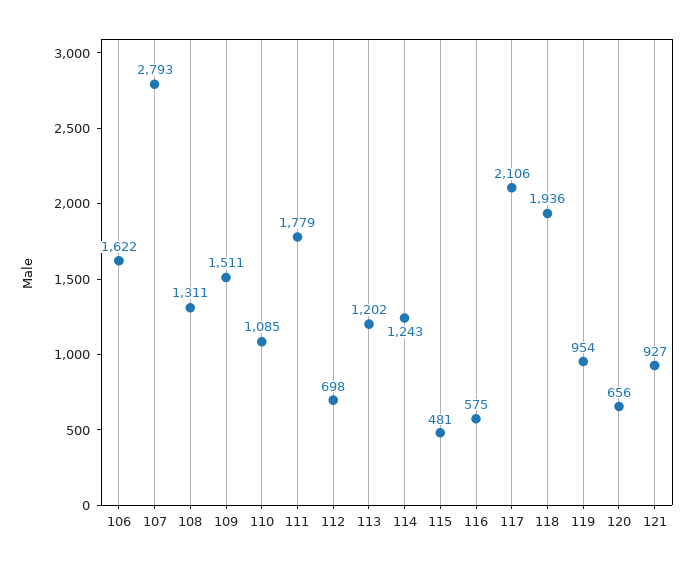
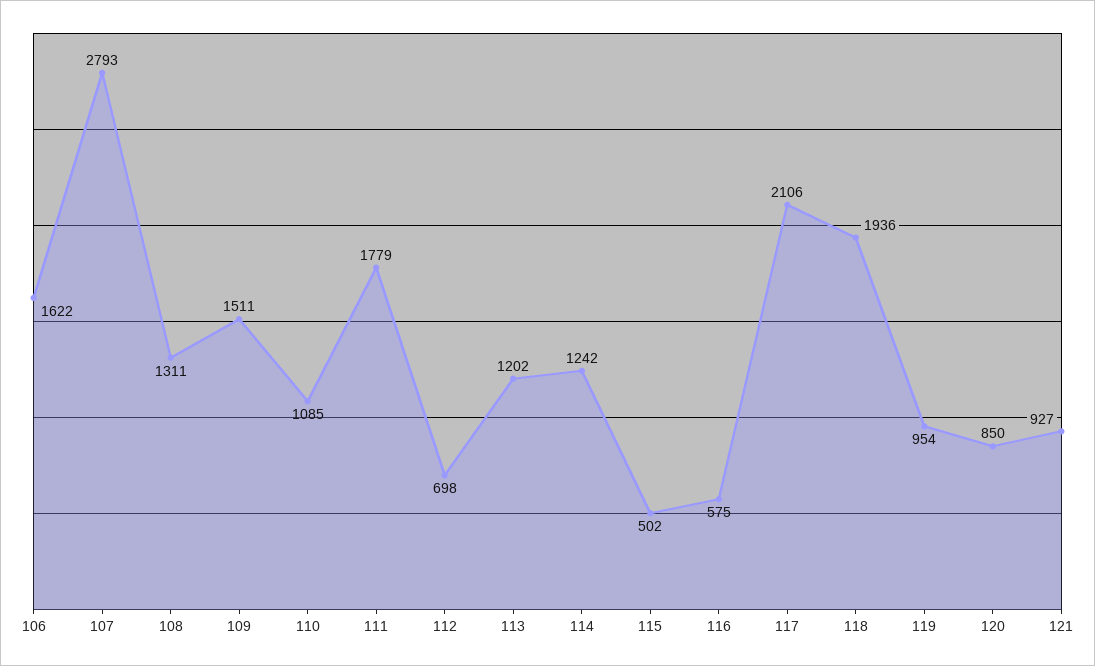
114: 1243 -> 1242
115: 481 -> 502
120: 656 -> 850

